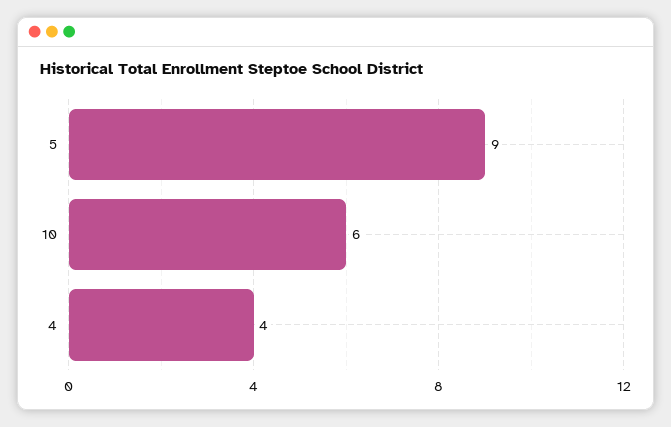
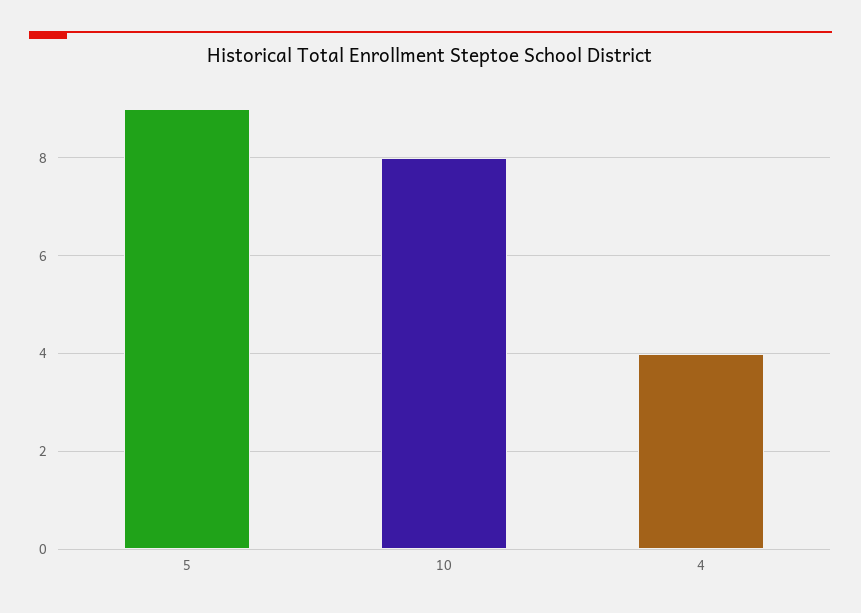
10: 6 -> 8

